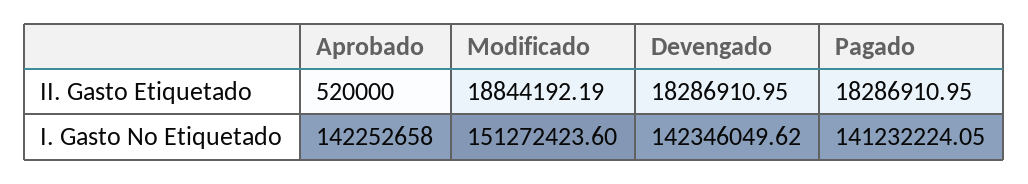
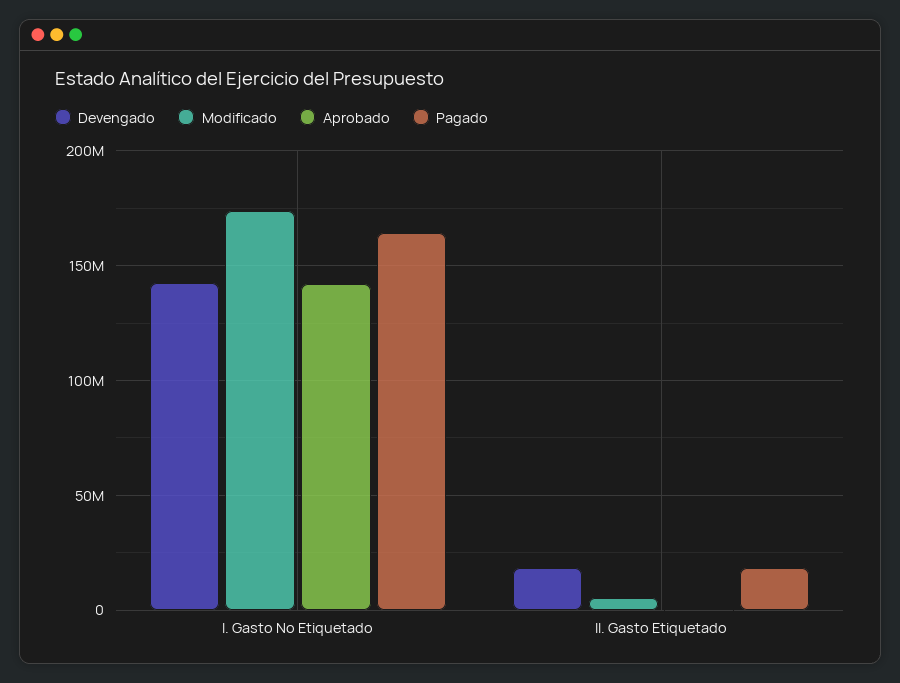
Modificado, II. Gasto Etiquetado: 18844192.19 -> 5000000
Modificado, I. Gasto No Etiquetado: 151272423.6 -> 175000000
Pagado, I. Gasto No Etiquetado: 141232224.05 -> 165000000

